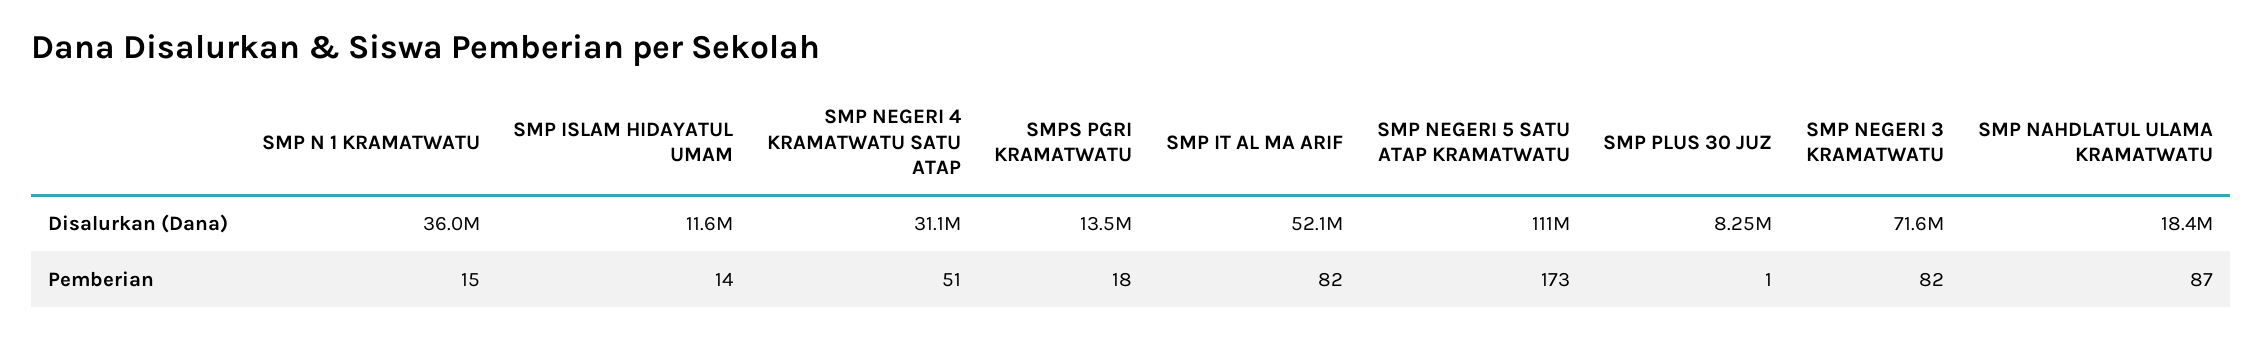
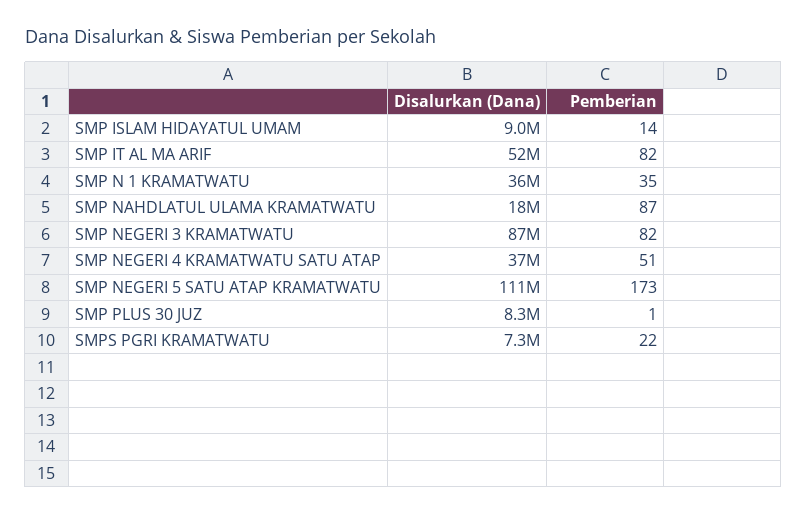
SMP ISLAM HIDAYATUL UMAM, Disalurkan (Dana): 11600000 -> 9000000
SMP NEGERI 4 KRAMATWATU SATU ATAP, Disalurkan (Dana): 31100000 -> 37000000
SMPS PGRI KRAMATWATU, Disalurkan (Dana): 13500000 -> 7300000
SMP NEGERI 3 KRAMATWATU, Disalurkan (Dana): 71600000 -> 87000000
SMP N 1 KRAMATWATU, Pemberian: 15 -> 35
SMPS PGRI KRAMATWATU, Pemberian: 18 -> 22

